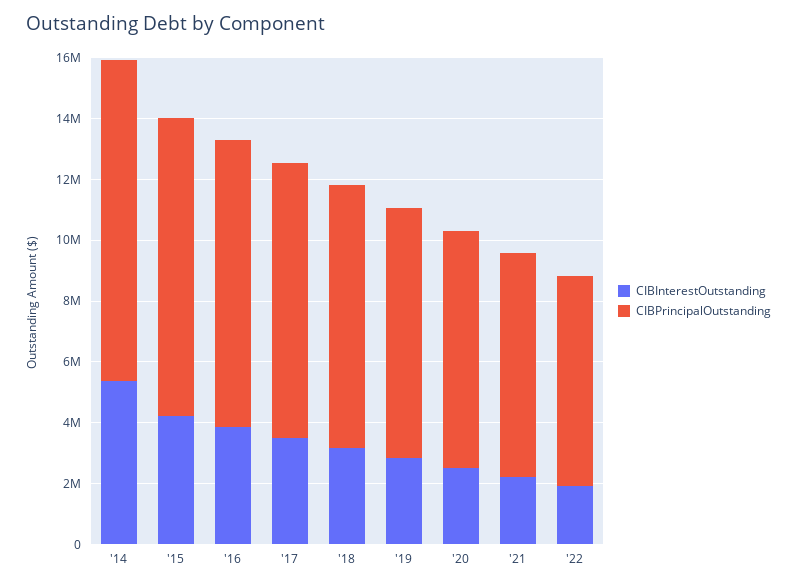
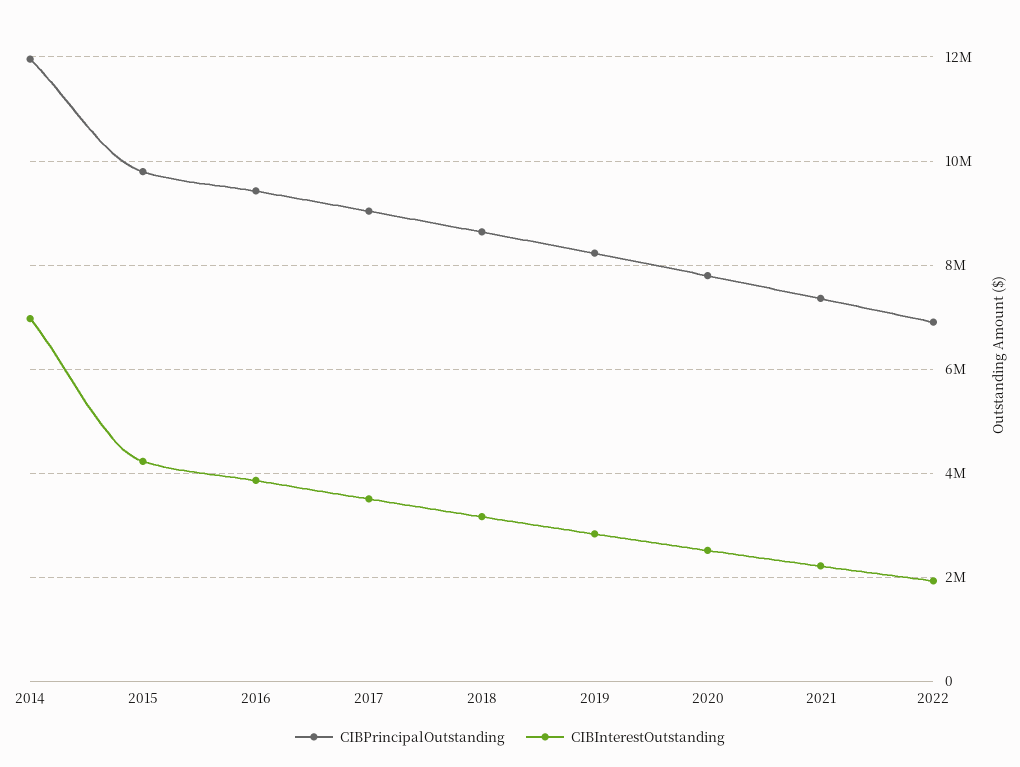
CIBInterestOutstanding, '14: 5500000 -> 7000000
CIBPrincipalOutstanding, '14: 10500000 -> 12000000

